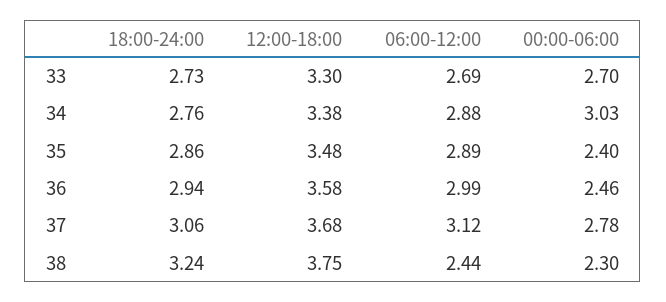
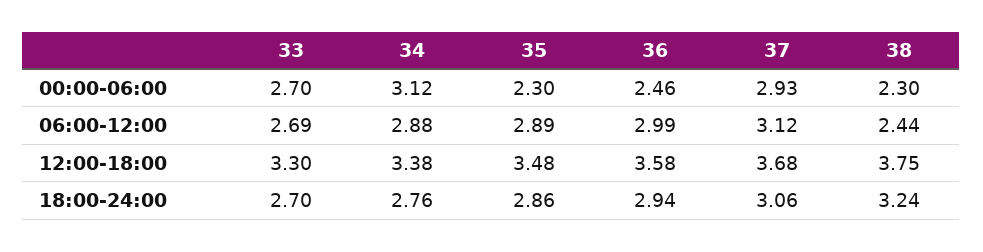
18:00-24:00, 33: 2.73 -> 2.7
00:00-06:00, 34: 3.03 -> 3.12
00:00-06:00, 35: 2.4 -> 2.3
00:00-06:00, 37: 2.78 -> 2.93

